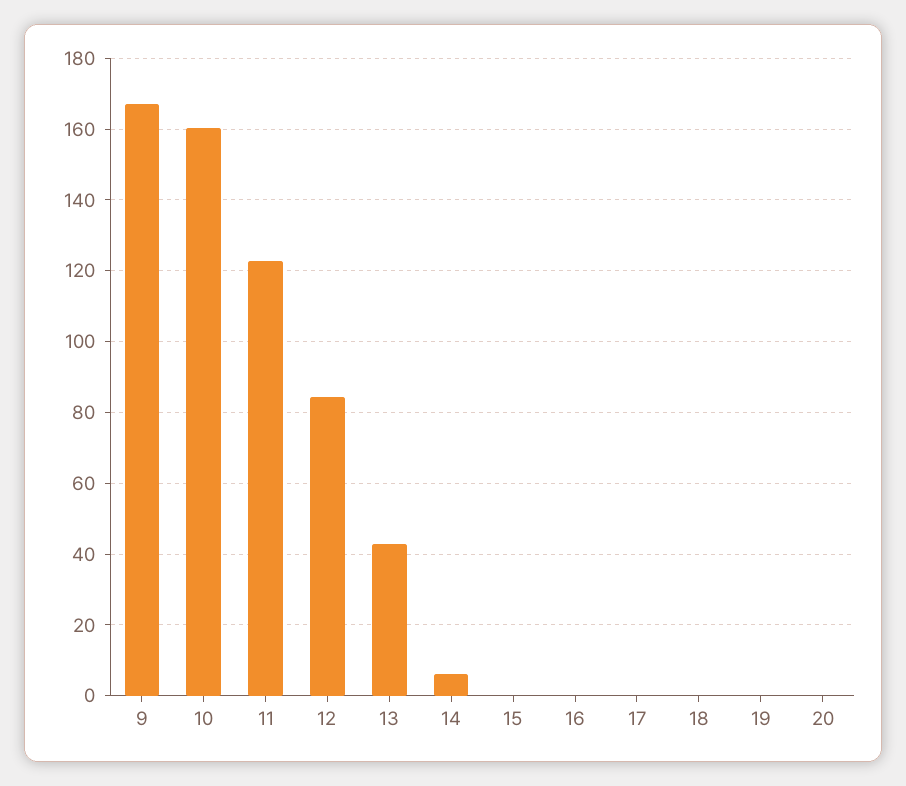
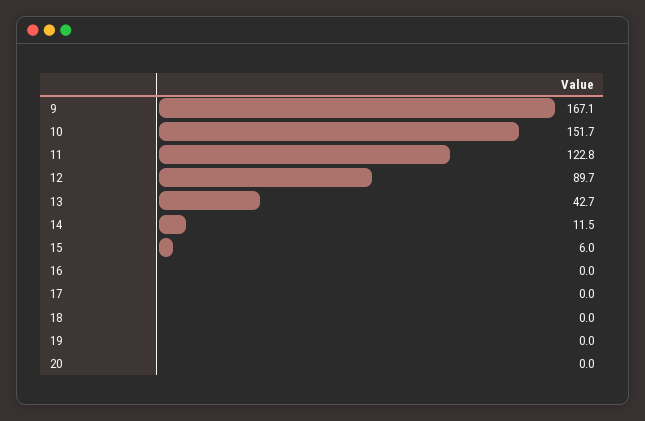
10: 160 -> 151.7
12: 84 -> 89.7
14: 6 -> 11.5
15: 0 -> 6

